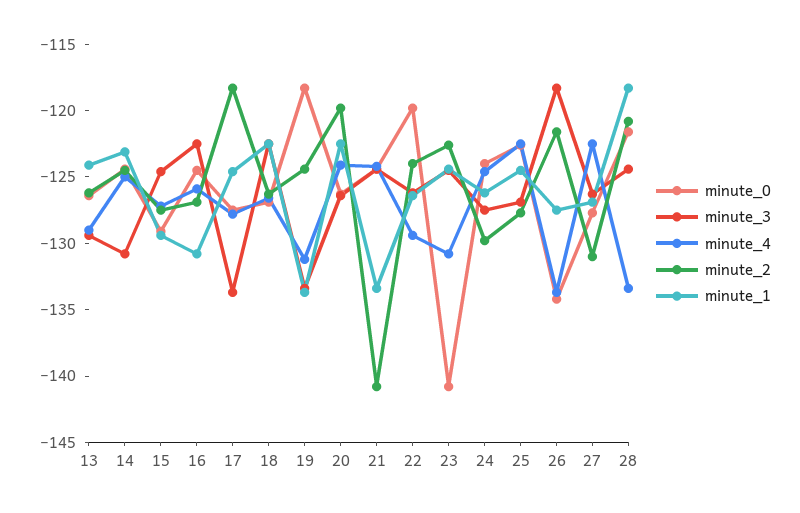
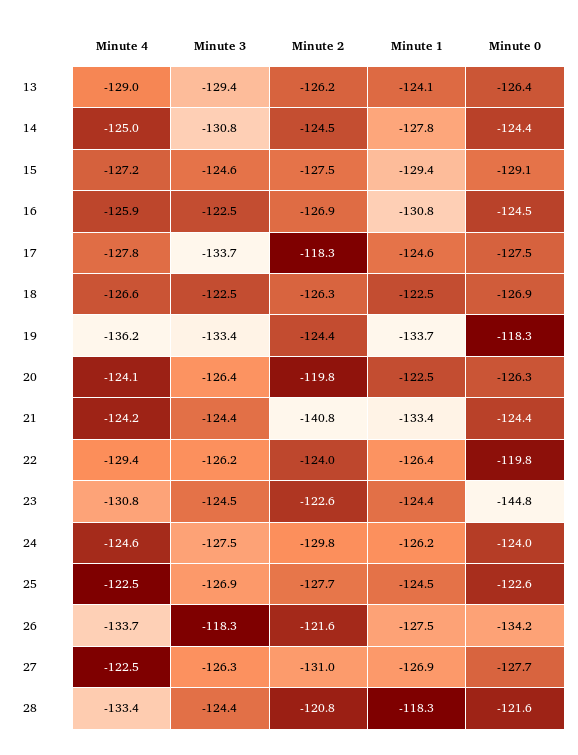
minute_1, 14: -123 -> -127.8
minute_4, 19: -131 -> -136.2
minute_0, 23: -141 -> -144.8

